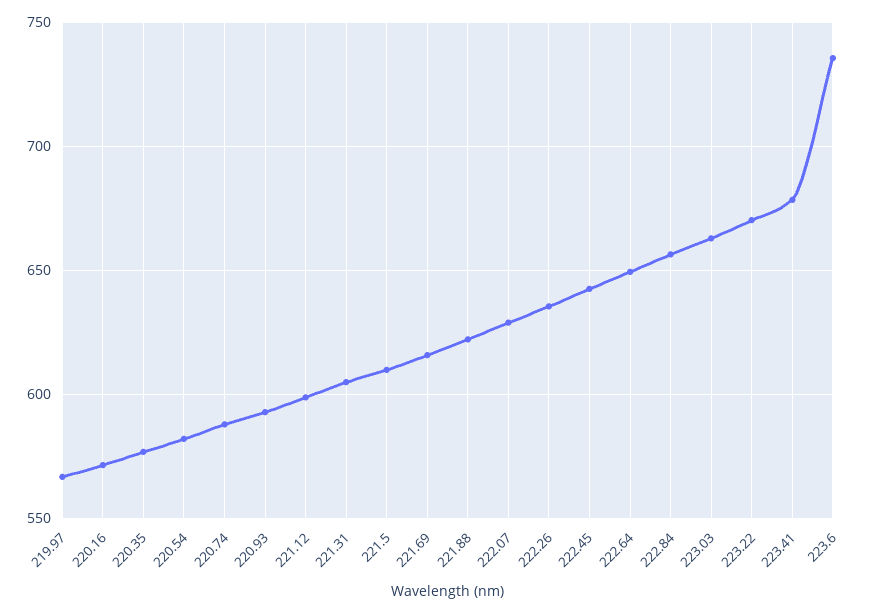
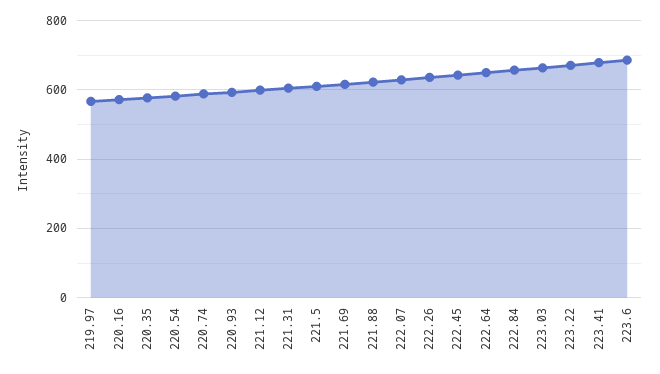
223.6: 735 -> 680

